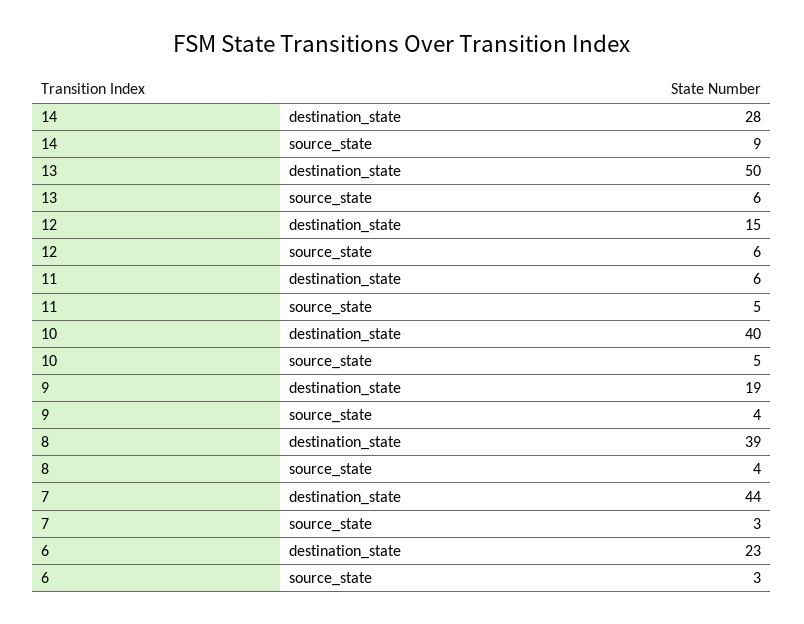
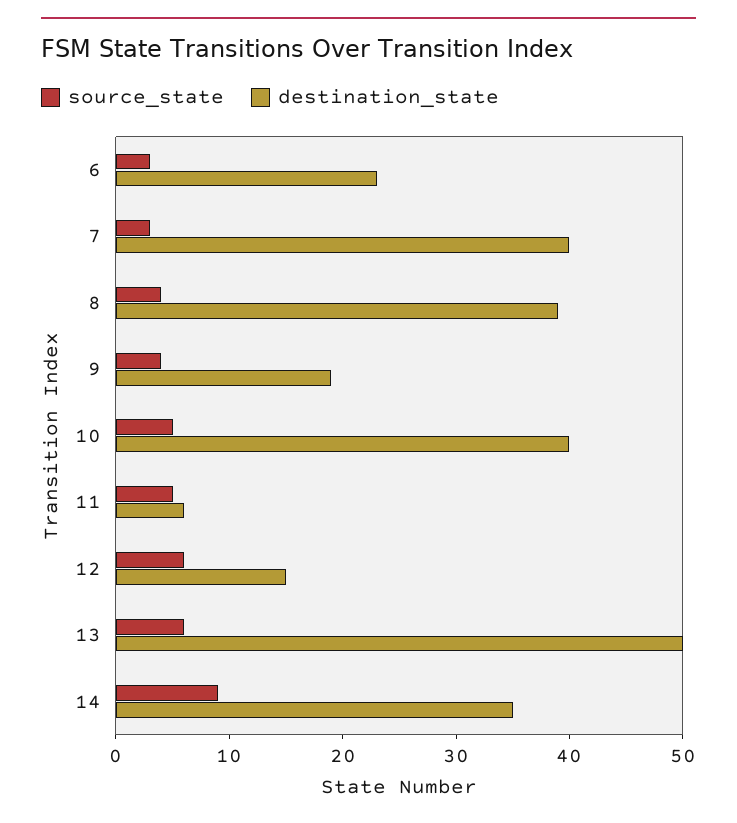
destination_state, 14: 28 -> 35
destination_state, 7: 44 -> 40

